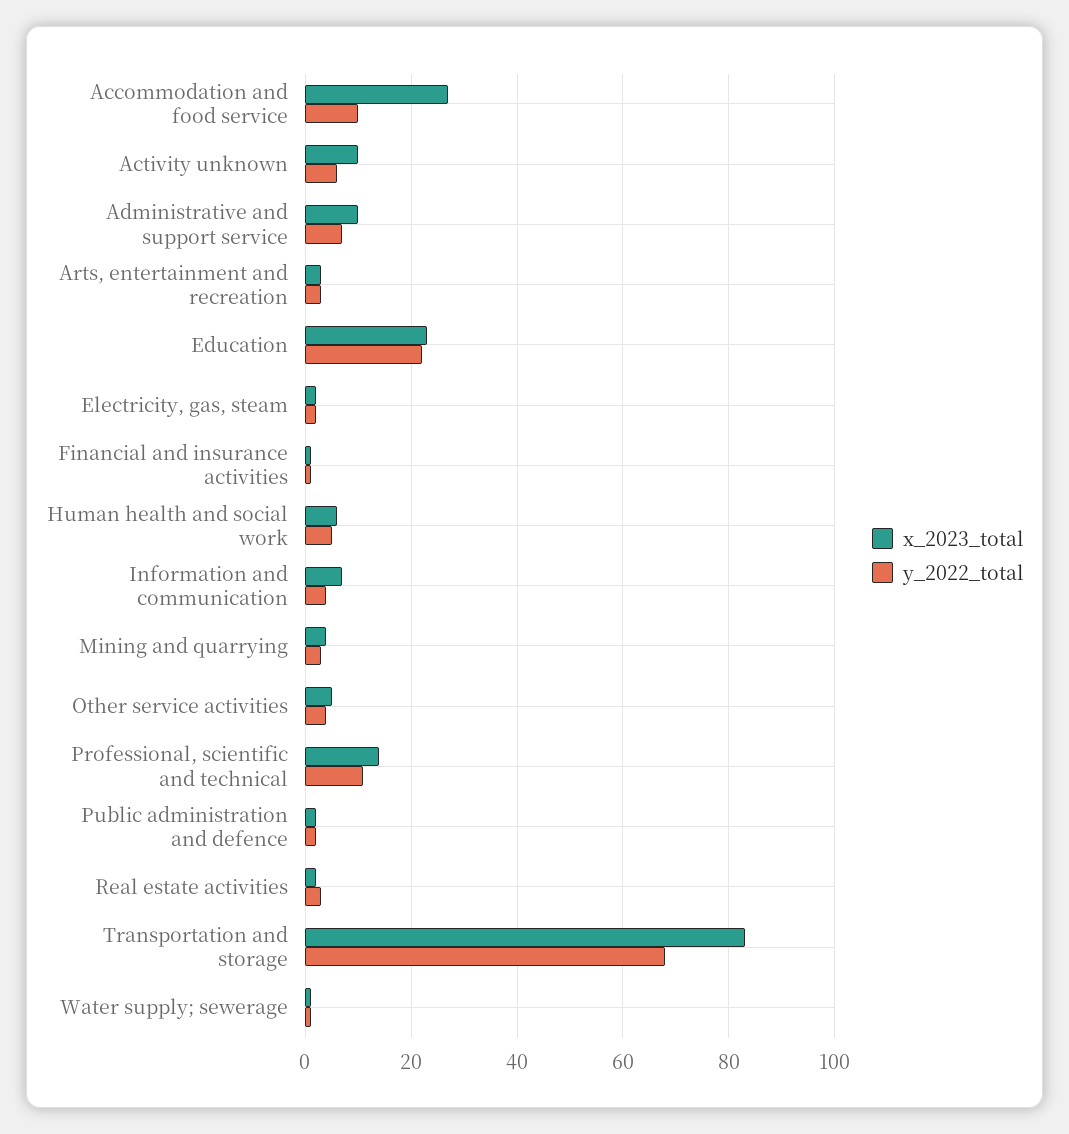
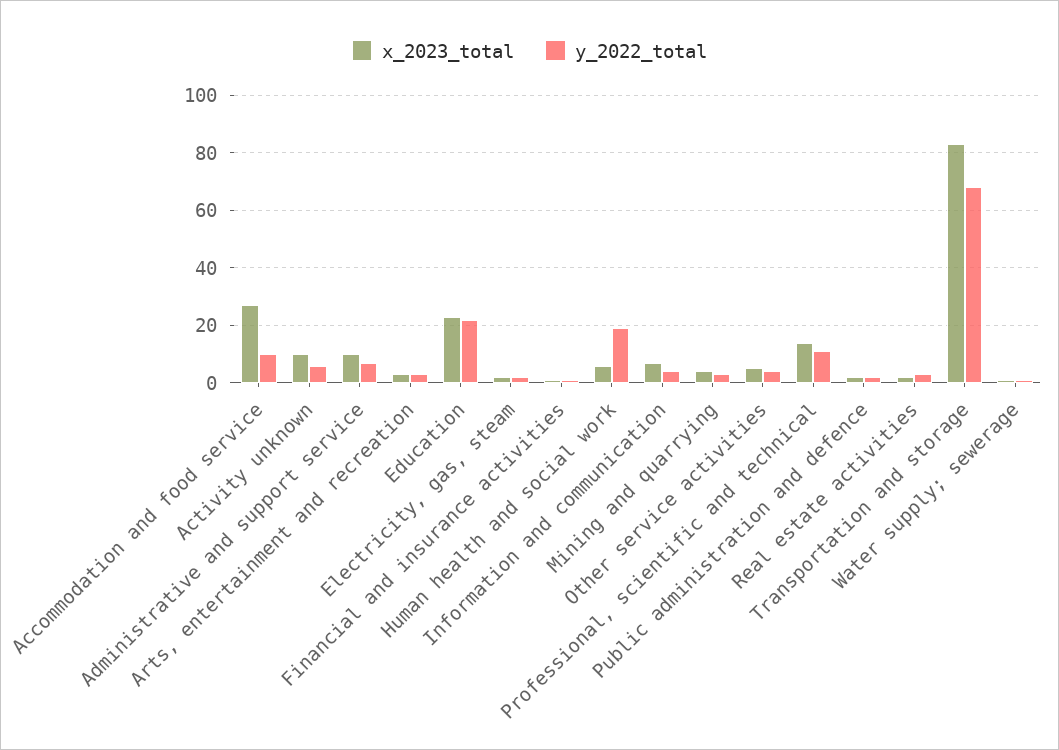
y_2022_total, Human health and social work: 5 -> 20

